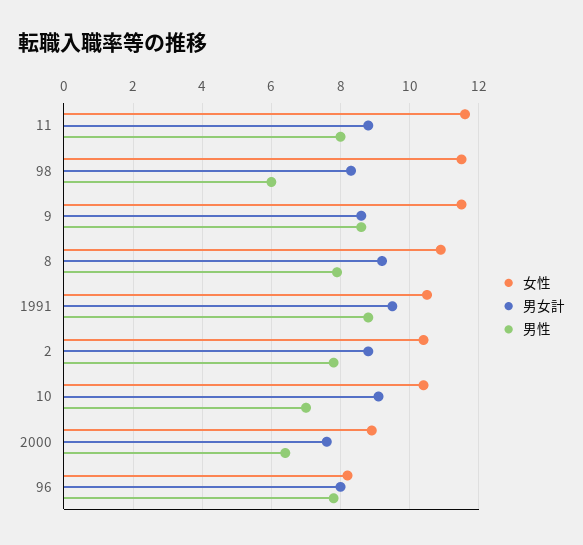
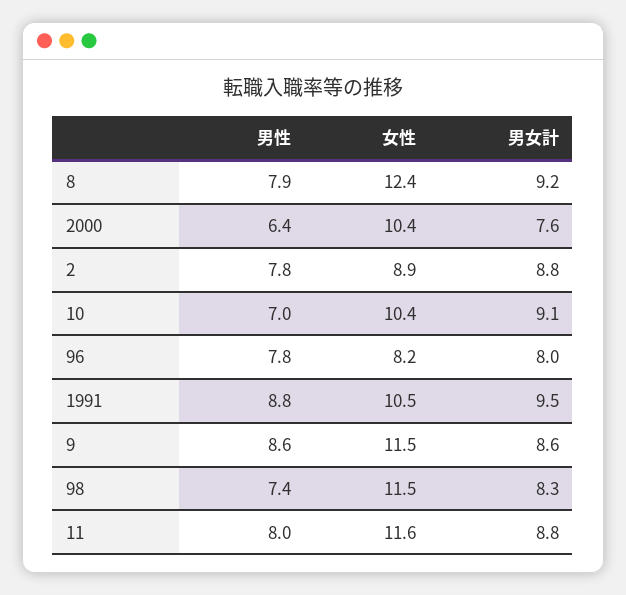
男性, 98: 6 -> 7.4
女性, 8: 11 -> 12.4
女性, 2: 10.5 -> 8.9
女性, 2000: 9 -> 10.4

